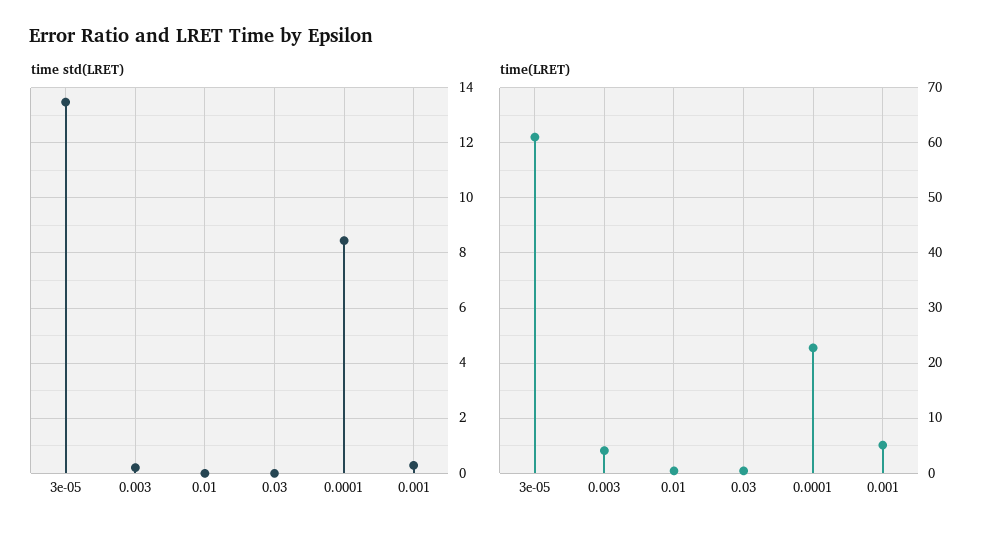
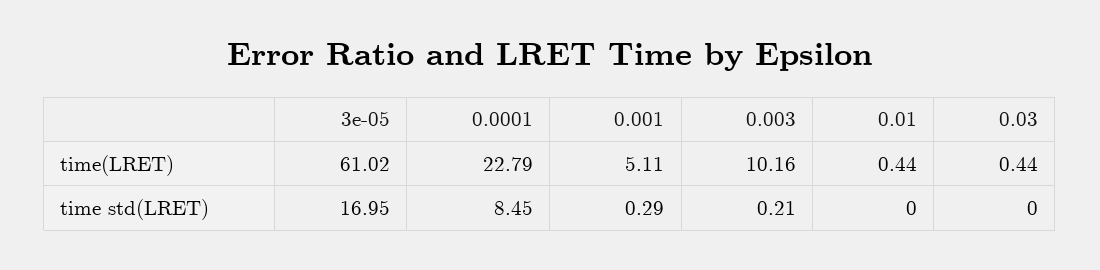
time std(LRET), 3e-05: 13.5 -> 16.95
time(LRET), 0.003: 4 -> 10.16

